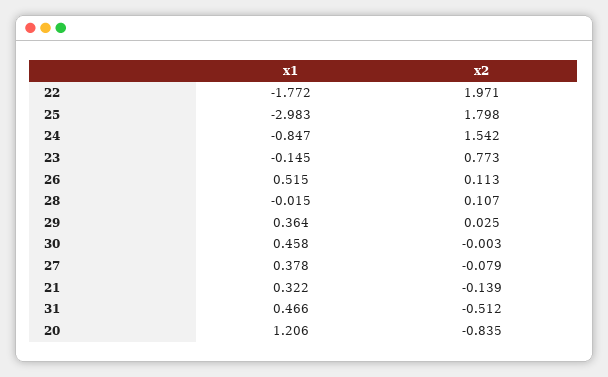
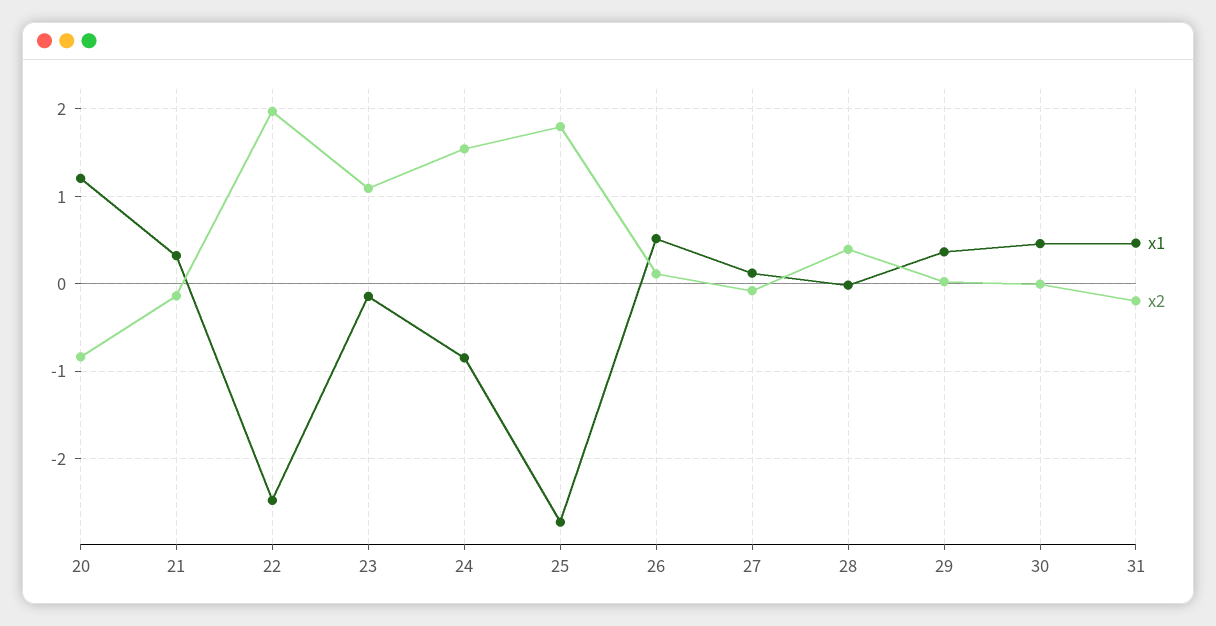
x1, 22: -1.772 -> -2.5
x1, 25: -2.983 -> -2.7
x2, 23: 0.773 -> 1.1
x2, 28: 0.107 -> 0.4
x1, 27: 0.378 -> 0.1
x2, 31: -0.512 -> -0.2

